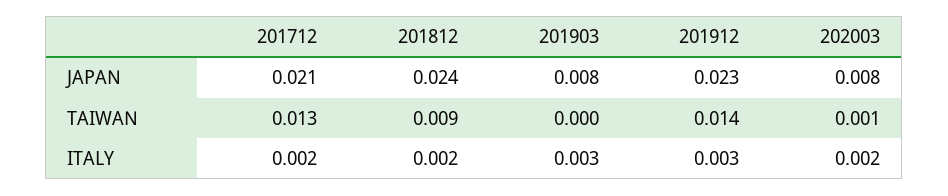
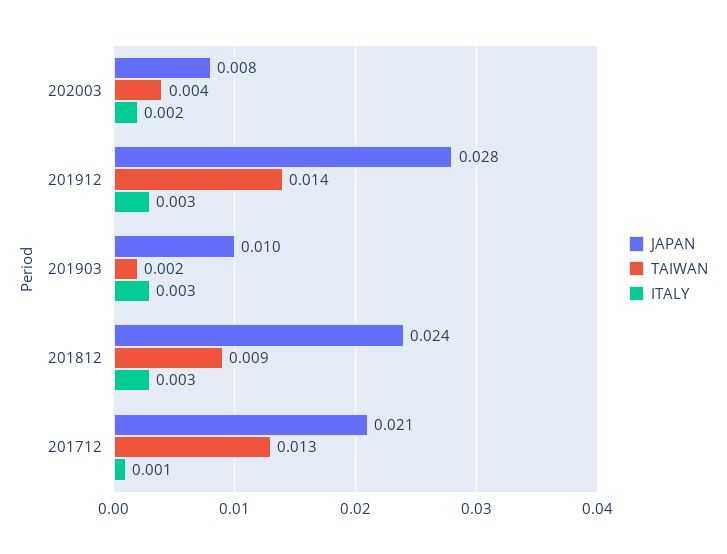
JAPAN, 201903: 0.008 -> 0.01
JAPAN, 201912: 0.023 -> 0.028
TAIWAN, 201903: 0 -> 0.002
TAIWAN, 202003: 0.001 -> 0.004
ITALY, 201712: 0.002 -> 0.001
ITALY, 201812: 0.002 -> 0.003

